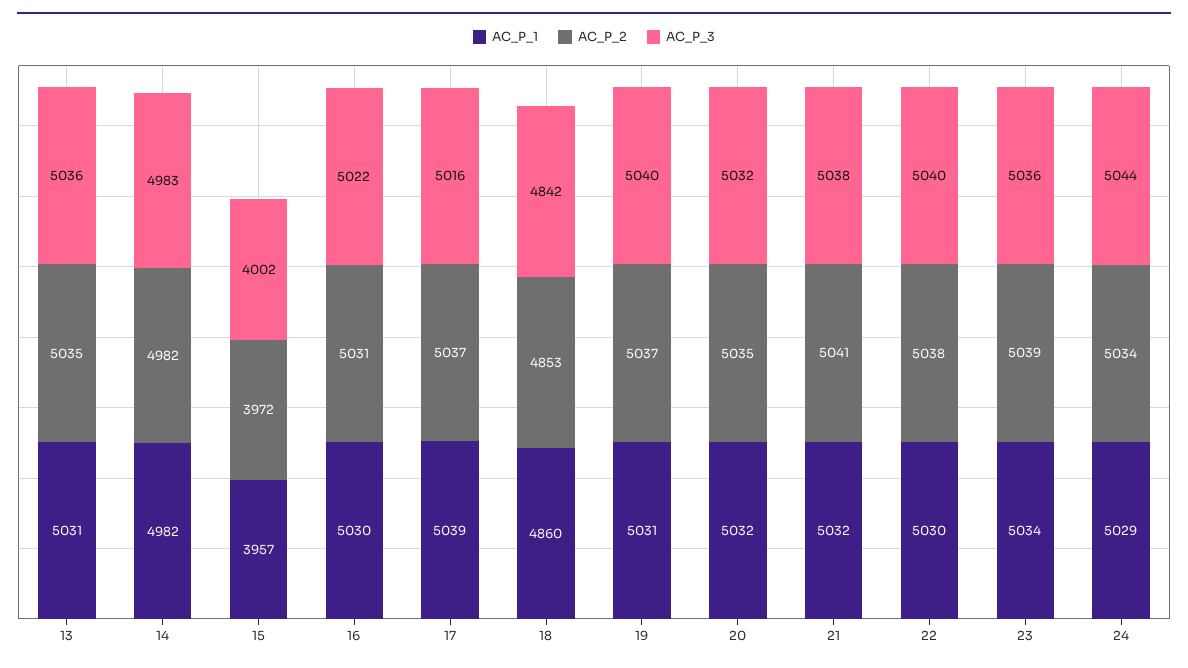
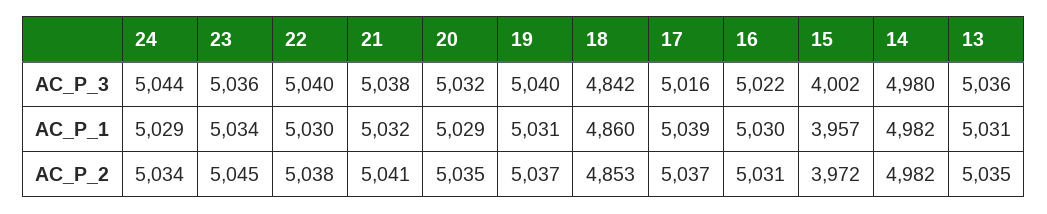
AC_P_3, 14: 4983 -> 4980
AC_P_1, 20: 5032 -> 5029
AC_P_2, 23: 5039 -> 5045

